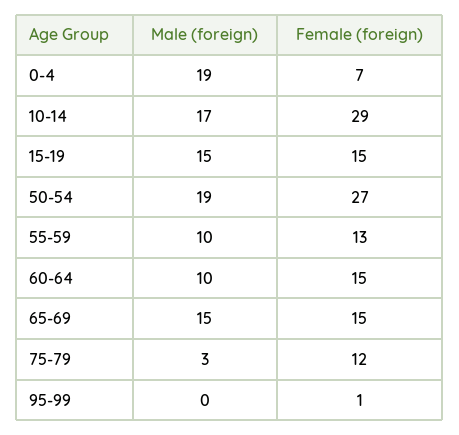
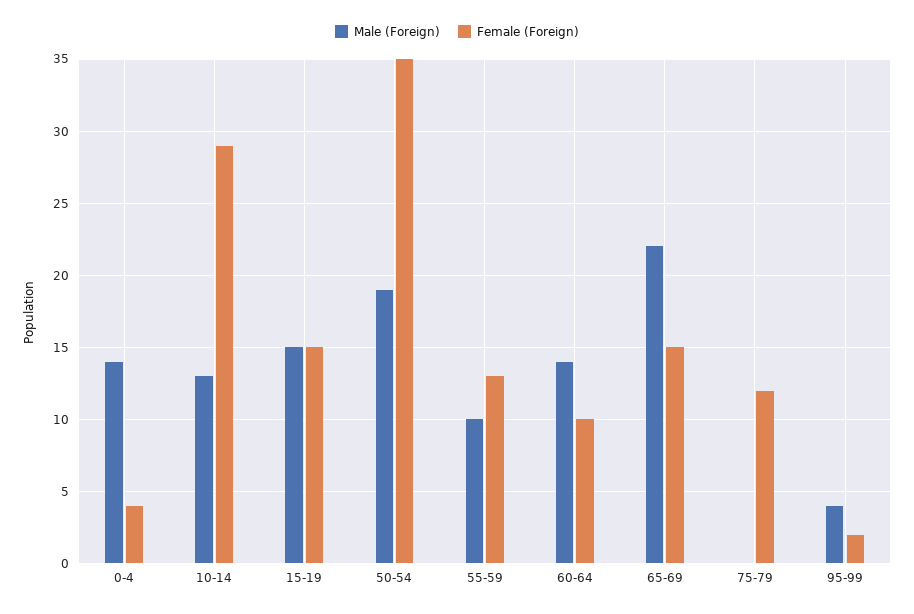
Male (foreign), 0-4: 19 -> 14
Female (foreign), 0-4: 7 -> 4
Male (foreign), 10-14: 17 -> 13
Female (foreign), 50-54: 27 -> 35
Male (foreign), 60-64: 10 -> 14
Female (foreign), 60-64: 15 -> 10
Male (foreign), 65-69: 15 -> 22
Male (foreign), 75-79: 3 -> 0
Male (foreign), 95-99: 0 -> 4
Female (foreign), 95-99: 1 -> 2

